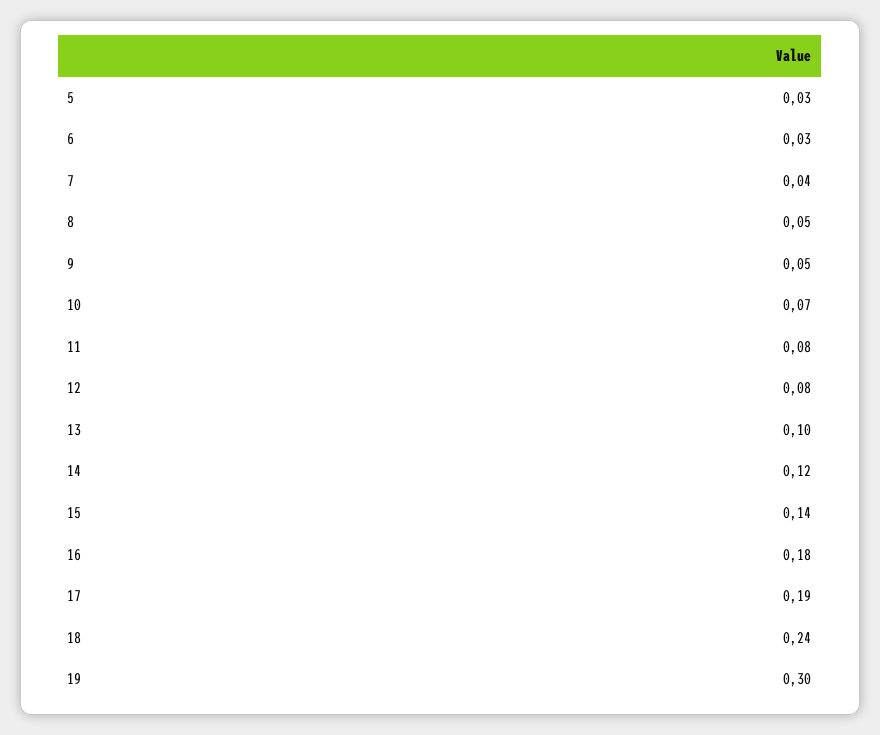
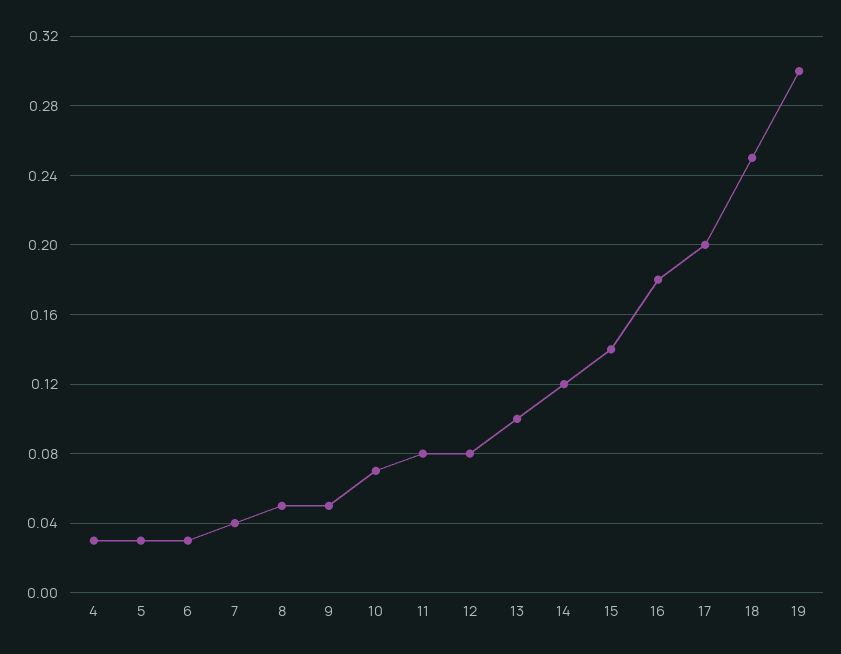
17: 0.19 -> 0.2
18: 0.24 -> 0.25
4: none -> 0.03

